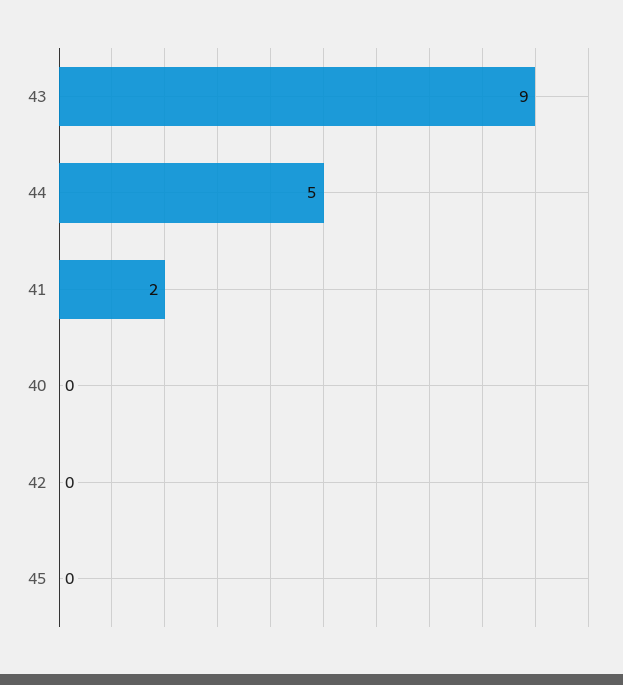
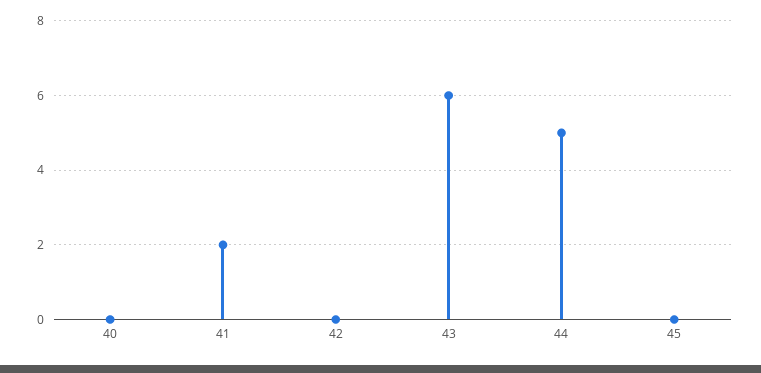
43: 9 -> 6

